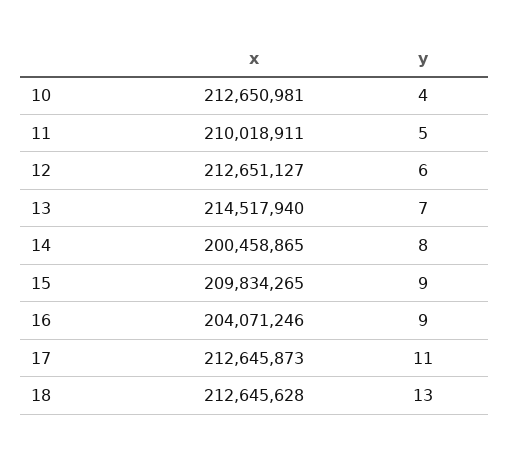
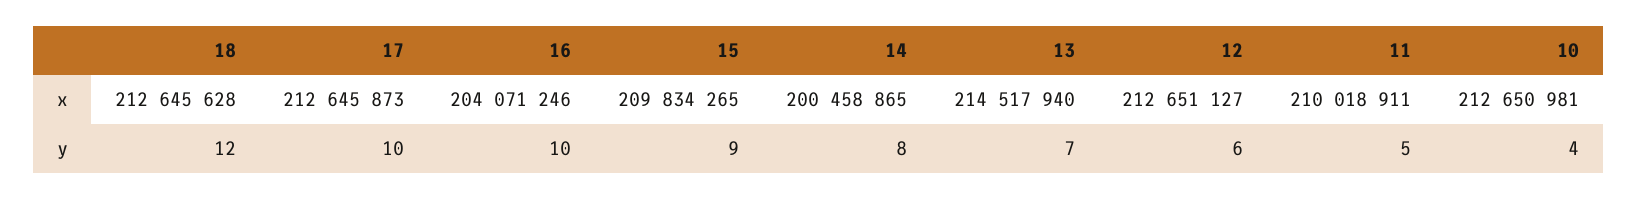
y, 16: 9 -> 10
y, 17: 11 -> 10
y, 18: 13 -> 12

